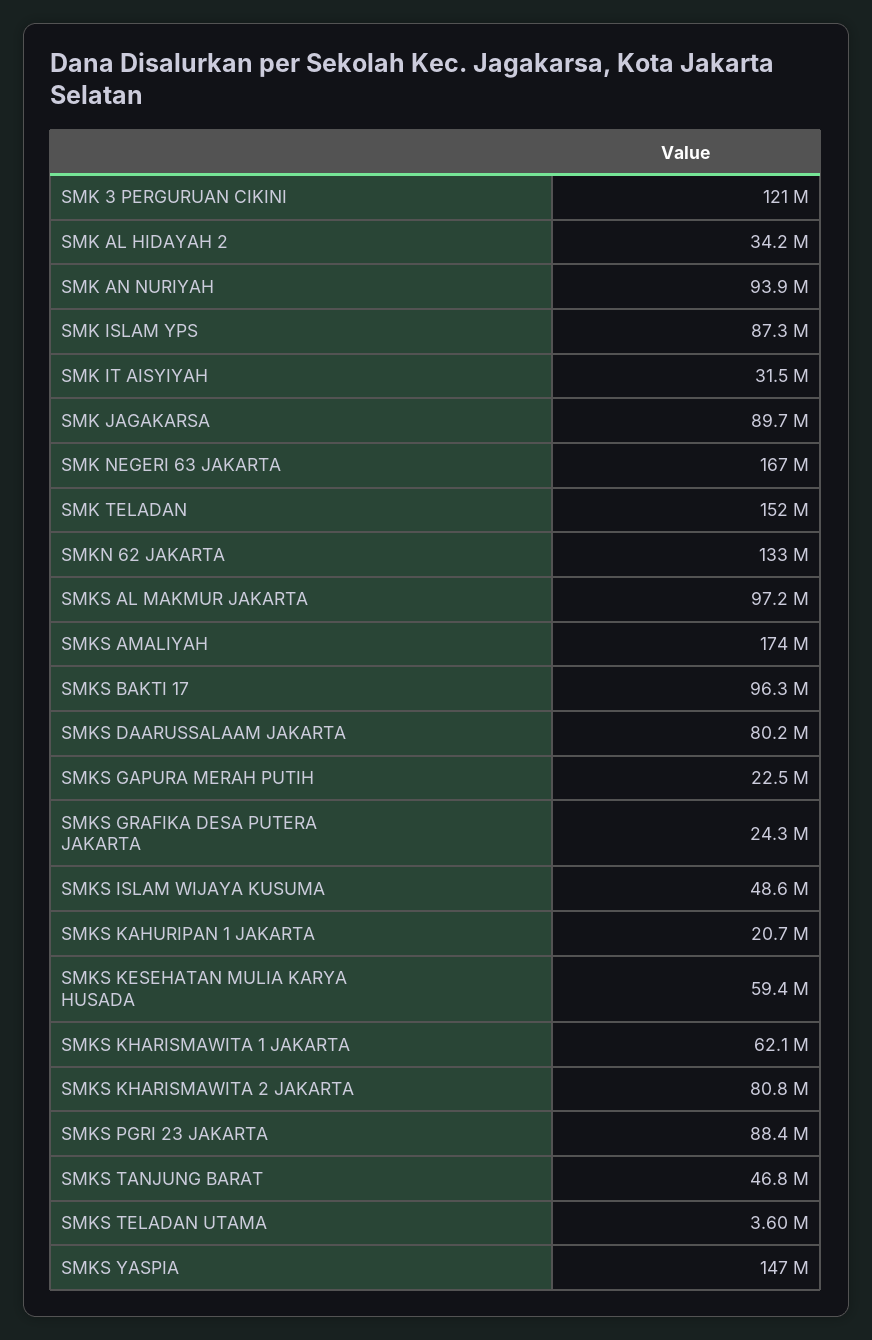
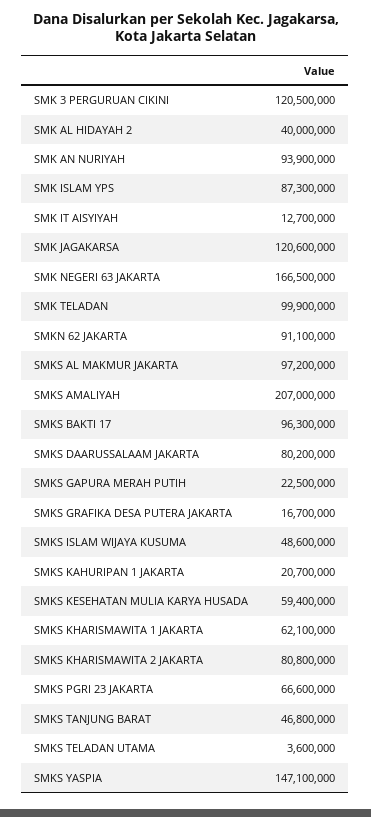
SMK AL HIDAYAH 2: 34200000 -> 40000000
SMK IT AISYIYAH: 31500000 -> 12700000
SMK JAGAKARSA: 89700000 -> 120600000
SMK TELADAN: 152000000 -> 99900000
SMKN 62 JAKARTA: 133000000 -> 91100000
SMKS AMALIYAH: 174000000 -> 207000000
SMKS GRAFIKA DESA PUTERA JAKARTA: 24300000 -> 16700000
SMKS PGRI 23 JAKARTA: 88400000 -> 66600000

